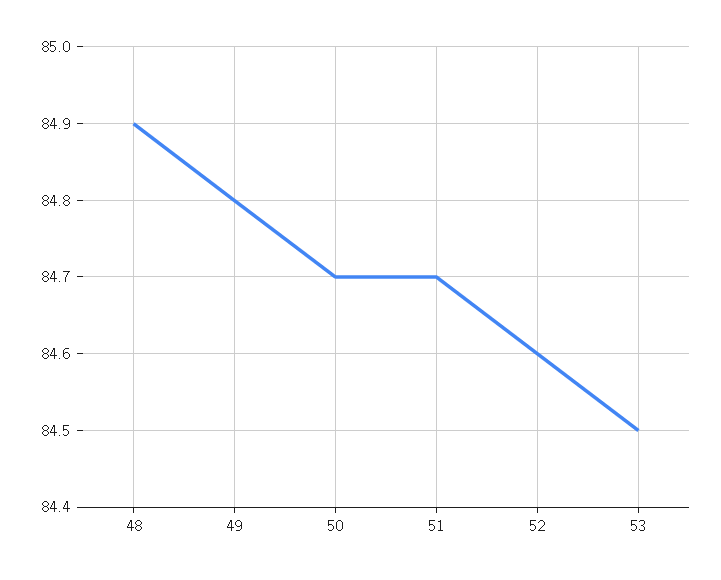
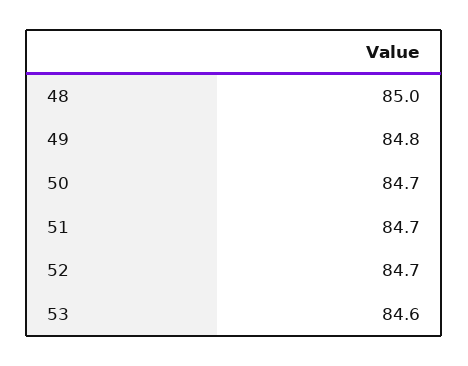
48: 84.9 -> 85
52: 84.6 -> 84.7
53: 84.5 -> 84.6

